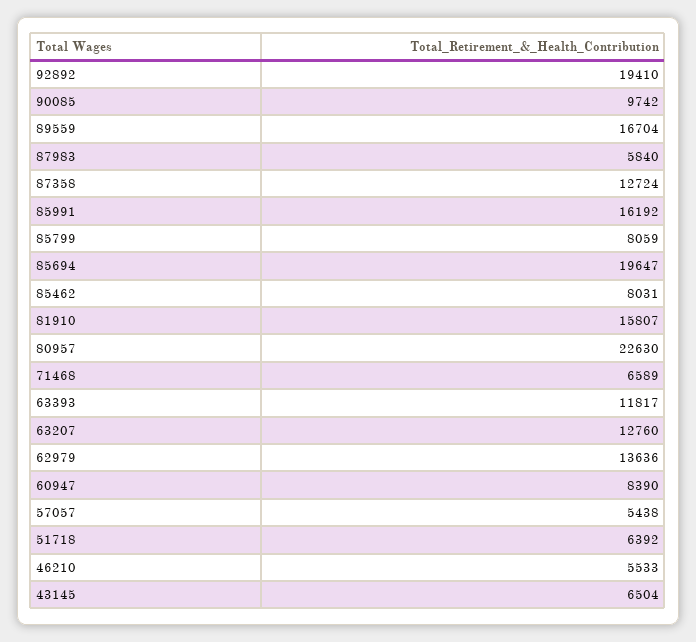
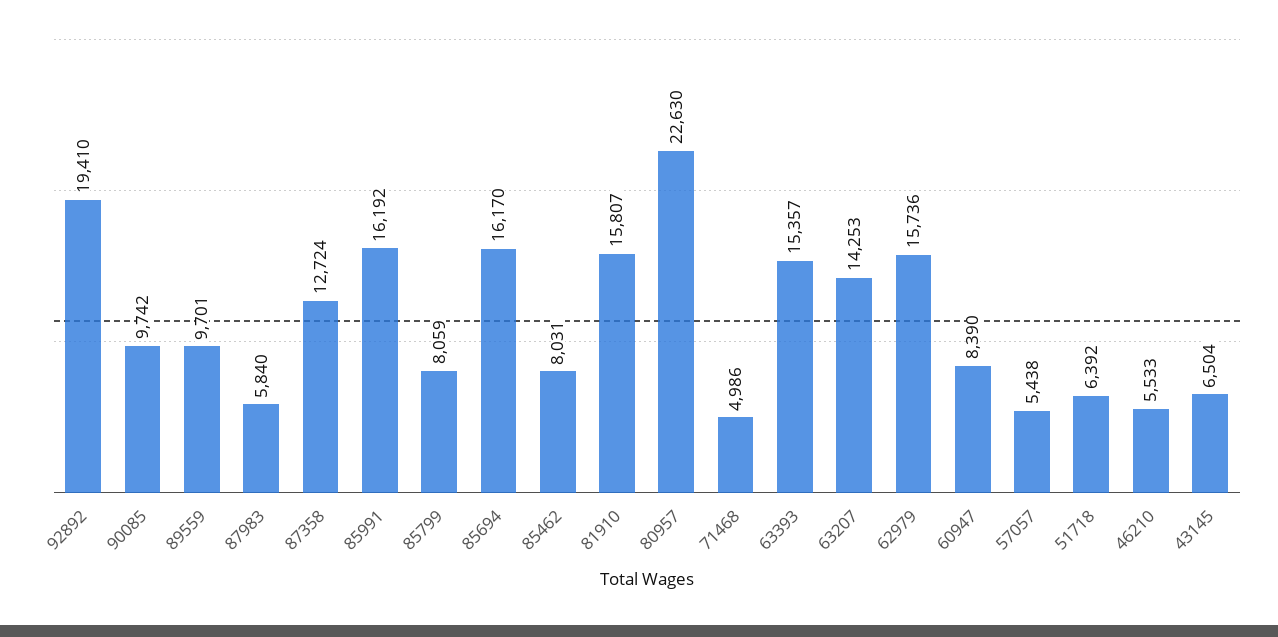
89559: 16704 -> 9701
85694: 19647 -> 16170
71468: 6589 -> 4986
63393: 11817 -> 15357
63207: 12760 -> 14253
62979: 13636 -> 15736

